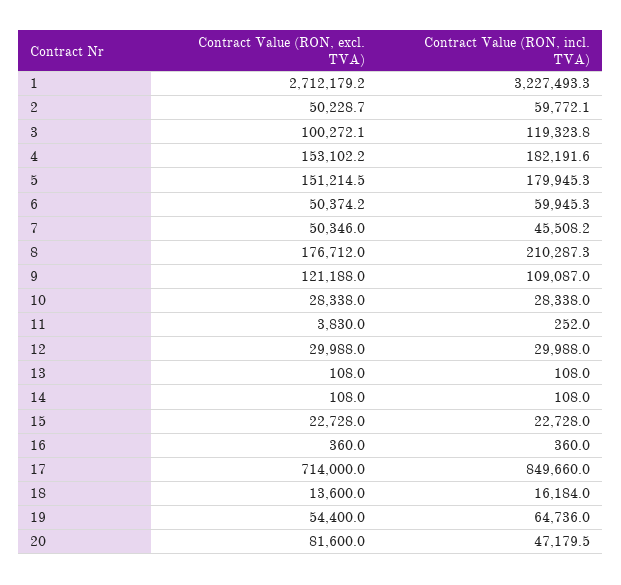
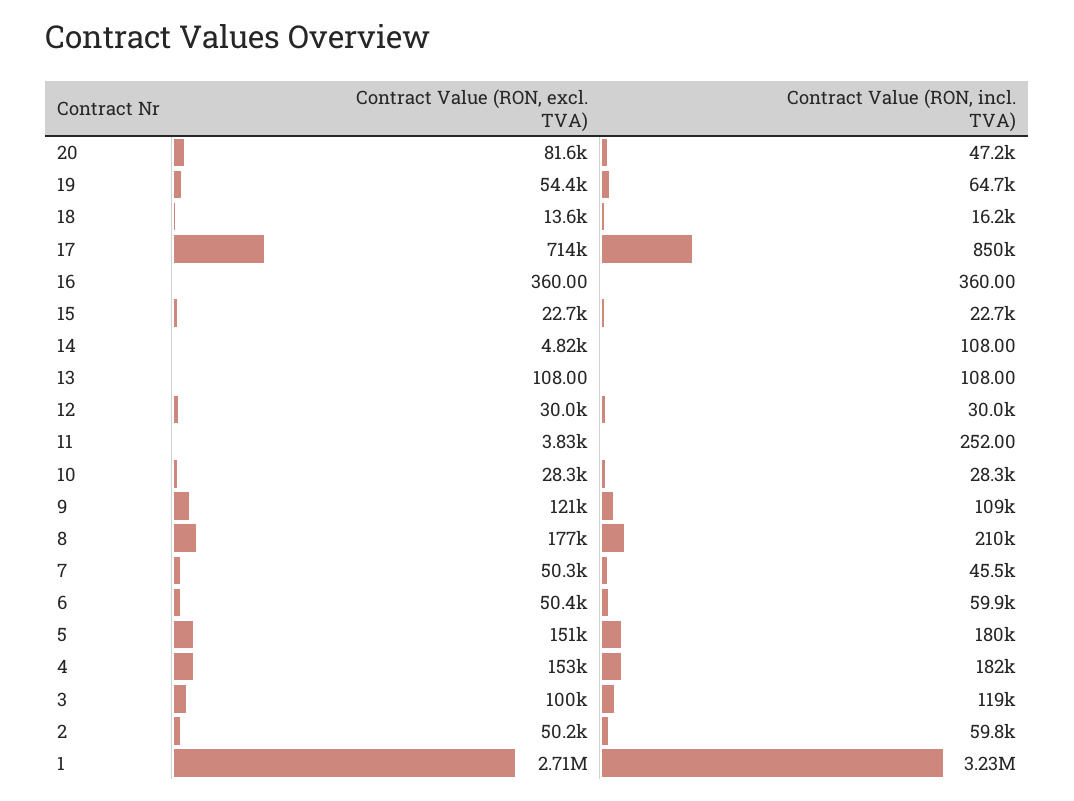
Contract Value (RON, excl. TVA), 14: 108 -> 4820

